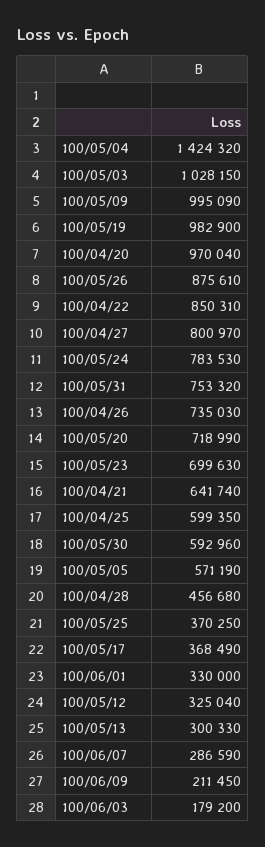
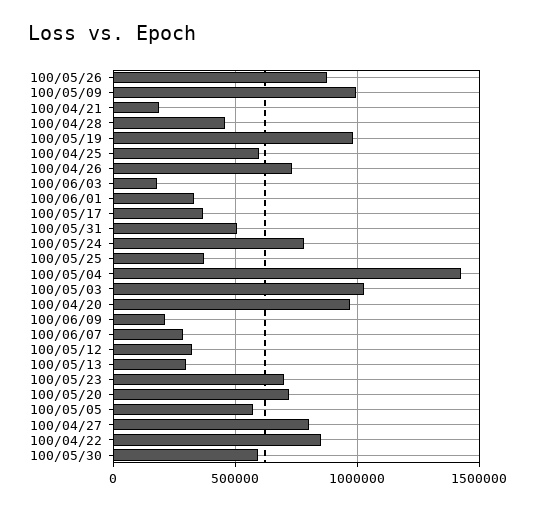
100/05/31: 753320 -> 500000
100/04/21: 641740 -> 200000

